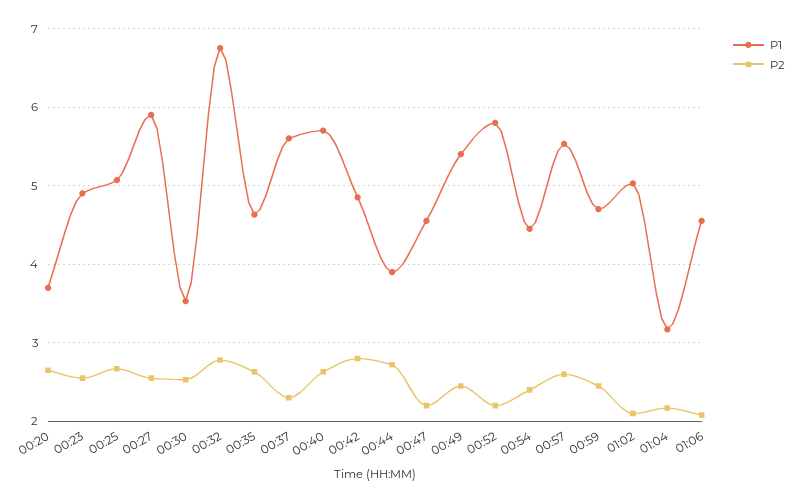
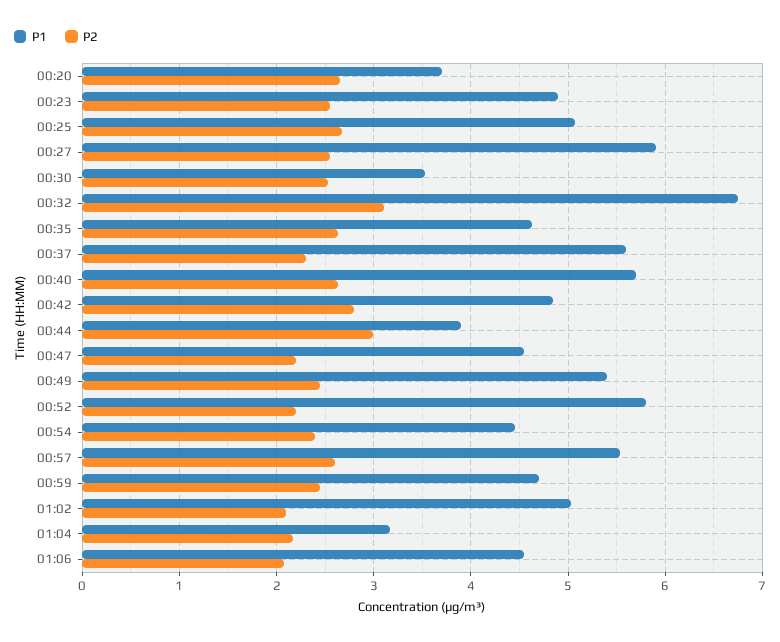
P2, 00:32: 2.8 -> 3.1
P2, 00:44: 2.7 -> 3

